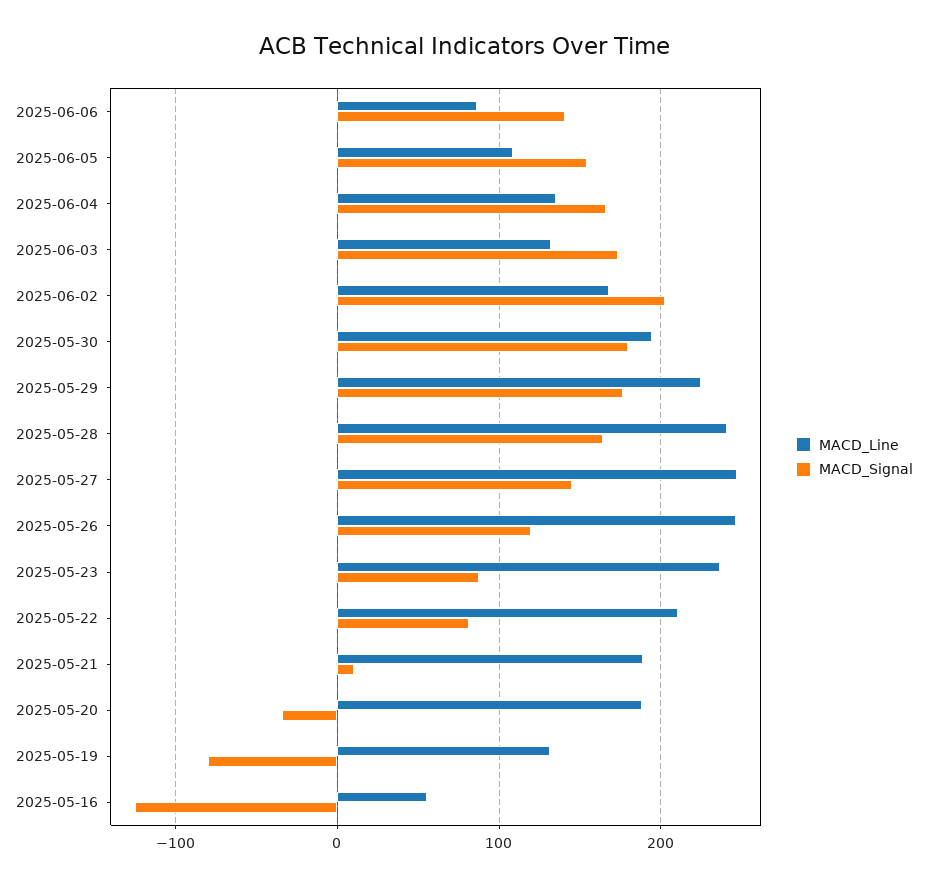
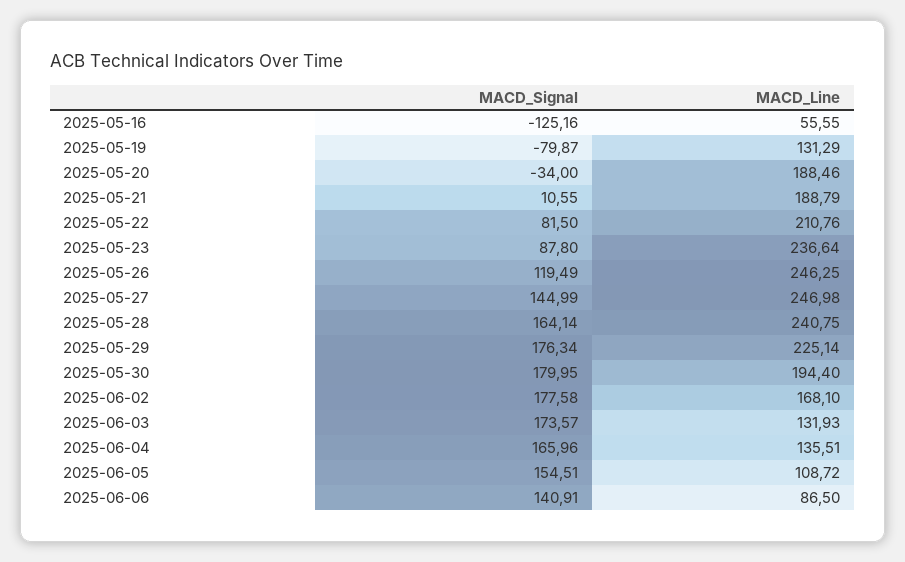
MACD_Signal, 2025-06-02: 200 -> 177.58

